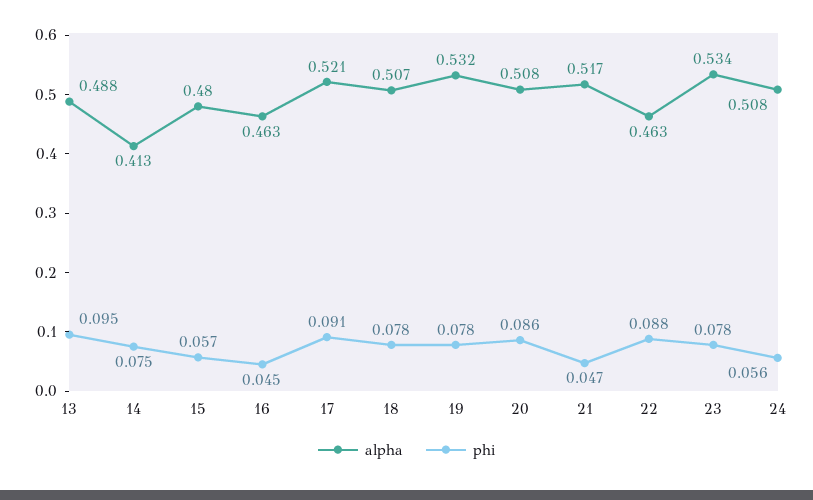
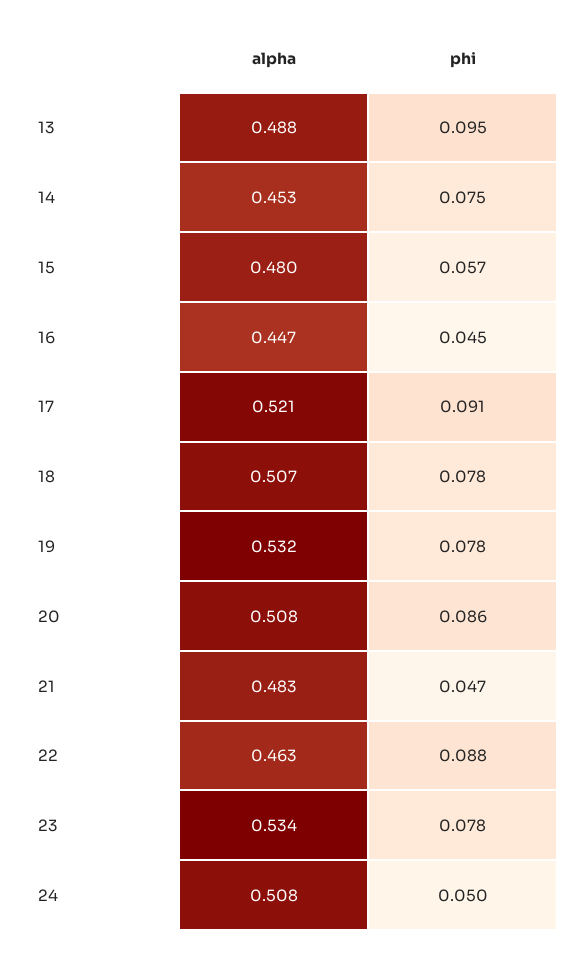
alpha, 14: 0.413 -> 0.453
alpha, 16: 0.463 -> 0.447
alpha, 21: 0.517 -> 0.483
phi, 24: 0.056 -> 0.05

